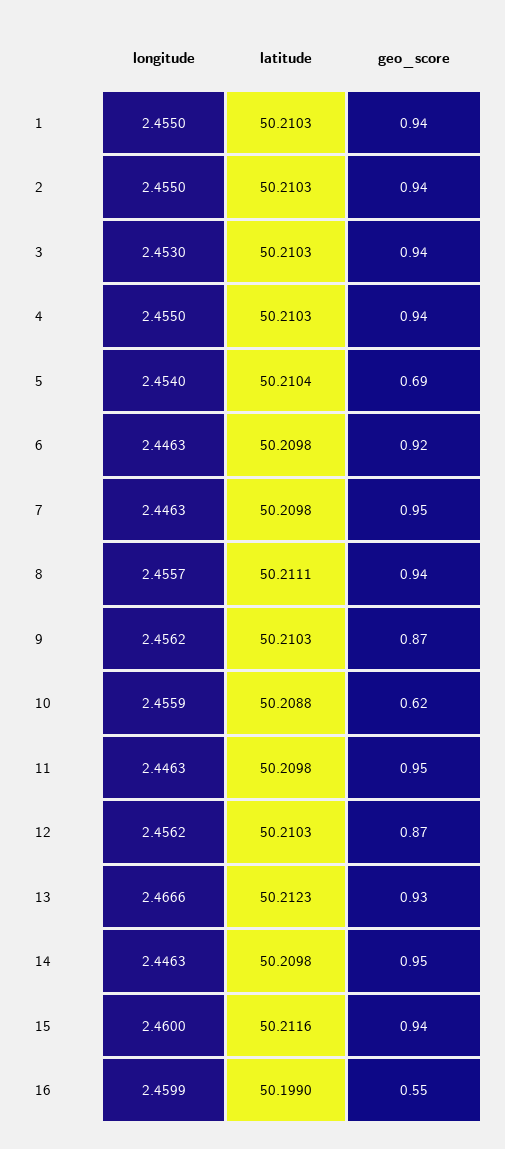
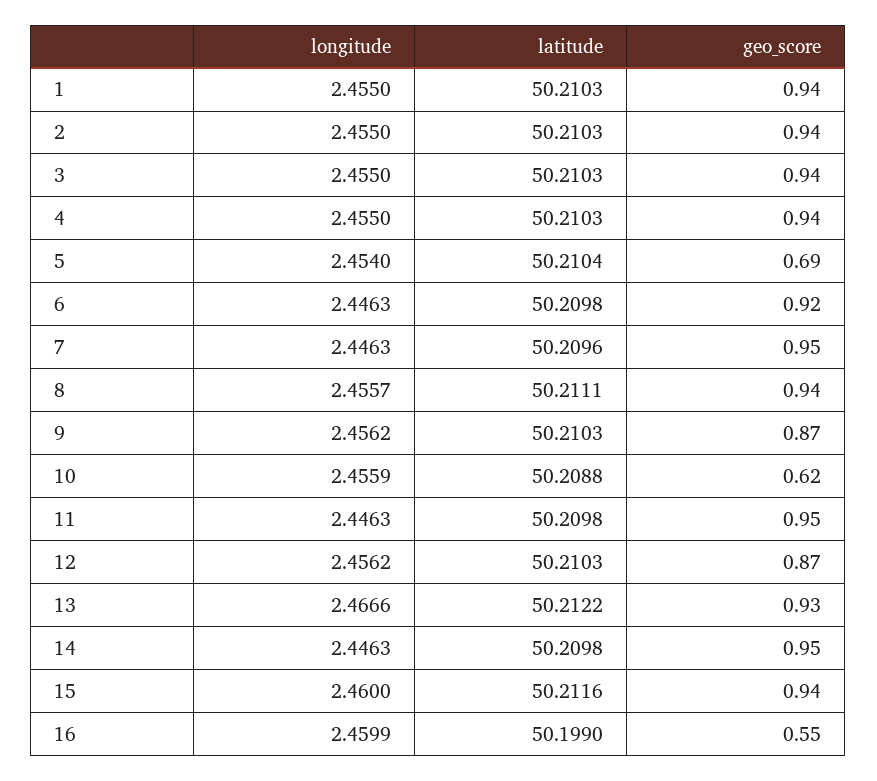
longitude, 3: 2.453 -> 2.455
latitude, 7: 50.2098 -> 50.2096
latitude, 13: 50.2123 -> 50.2122

